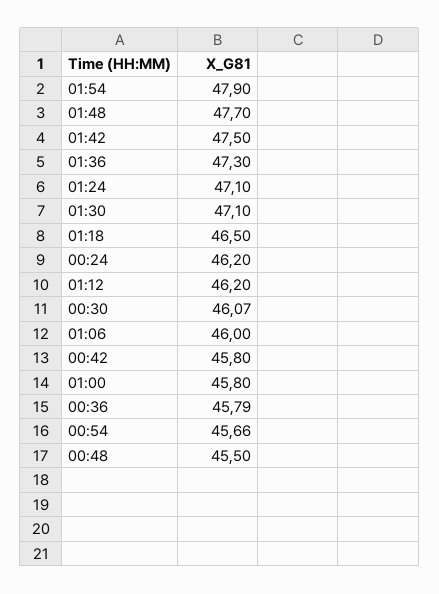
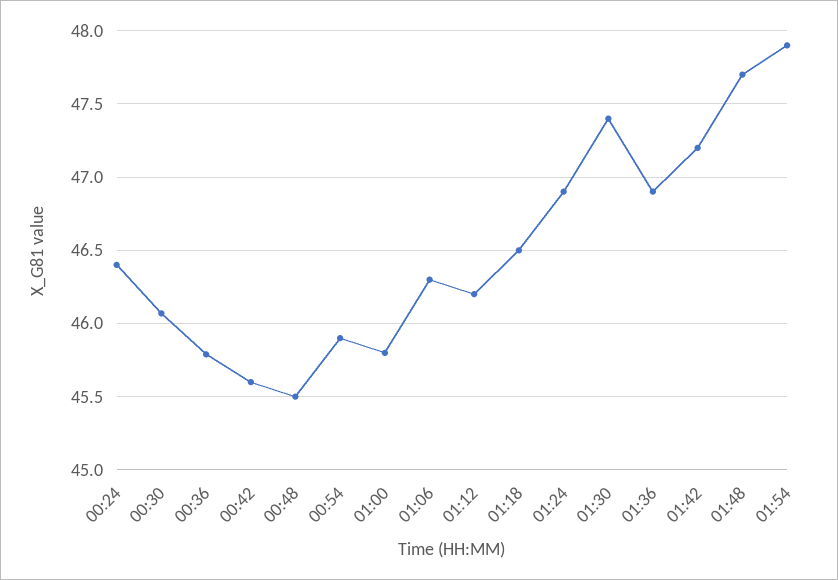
01:42: 47.5 -> 47.2
01:36: 47.3 -> 46.9
01:24: 47.1 -> 46.9
01:30: 47.1 -> 47.4
00:24: 46.2 -> 46.4
01:06: 46 -> 46.3
00:42: 45.8 -> 45.6
00:54: 45.66 -> 45.9

